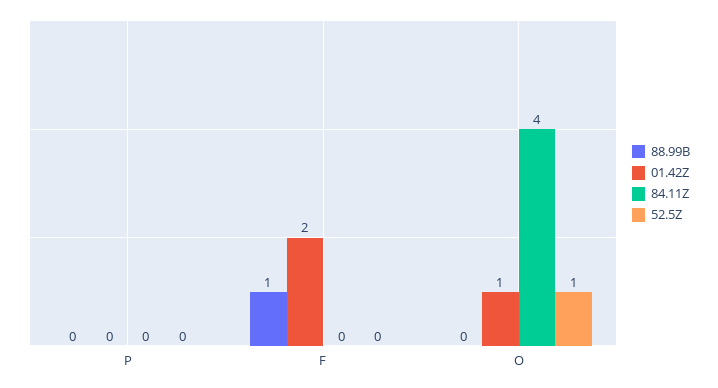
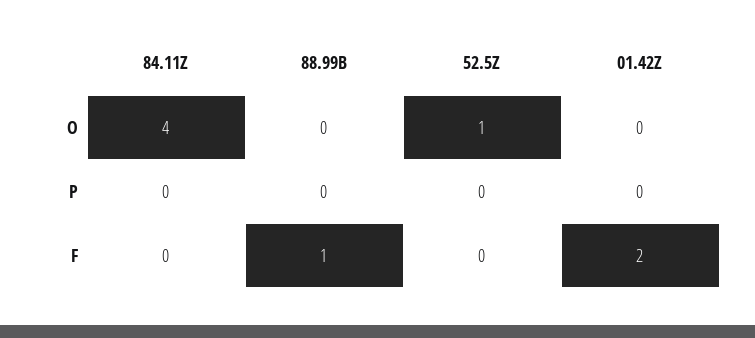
01.42Z, O: 1 -> 0

